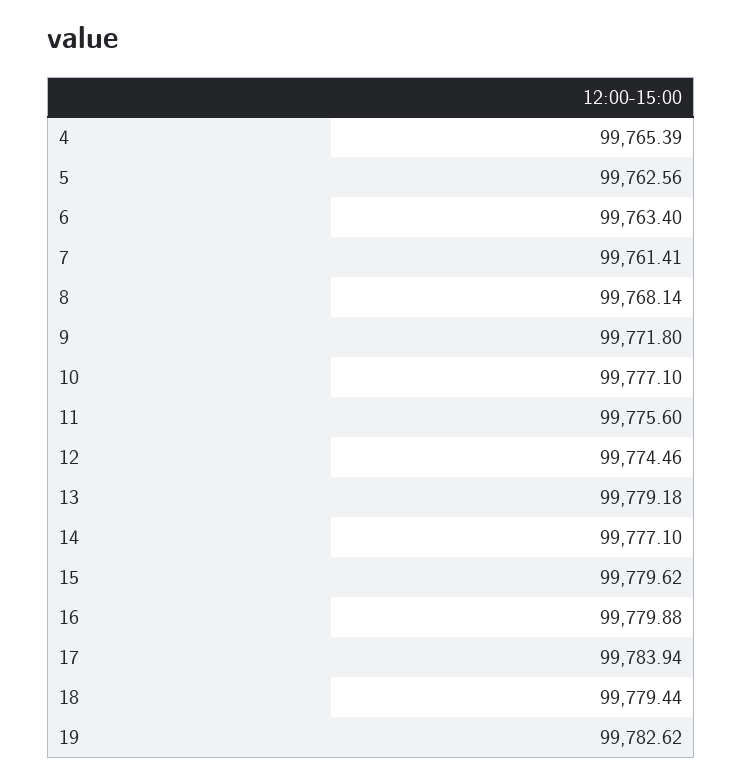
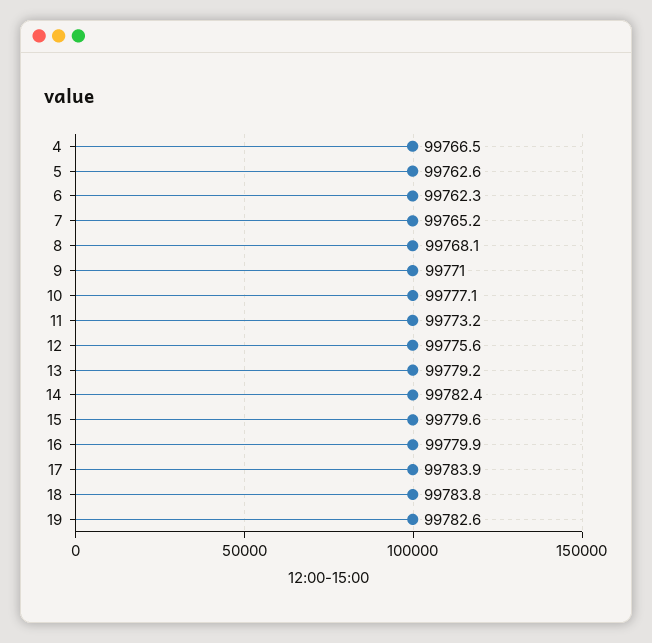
4: 99765.39 -> 99766.5
6: 99763.4 -> 99762.3
7: 99761.41 -> 99765.2
9: 99771.8 -> 99771
11: 99775.6 -> 99773.2
12: 99774.46 -> 99775.6
14: 99777.1 -> 99782.4
18: 99779.44 -> 99783.8

